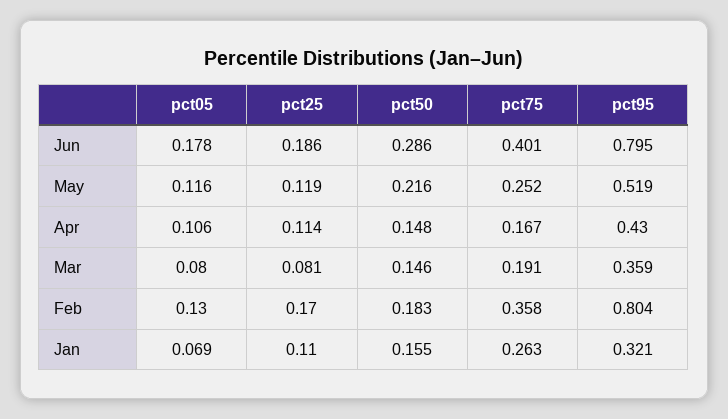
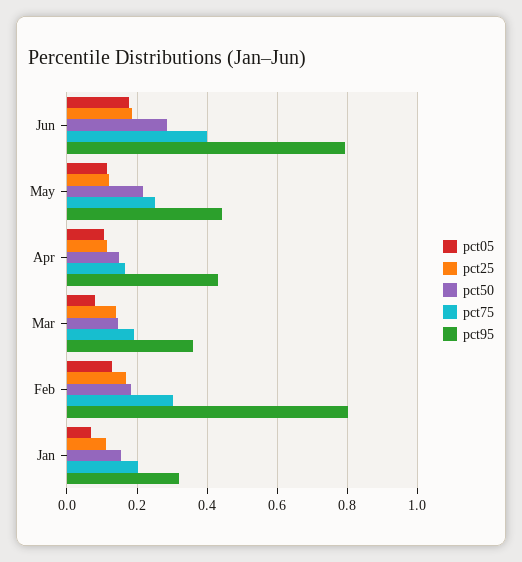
pct95, May: 0.519 -> 0.44
pct25, Mar: 0.081 -> 0.14
pct75, Feb: 0.358 -> 0.3
pct75, Jan: 0.263 -> 0.2

